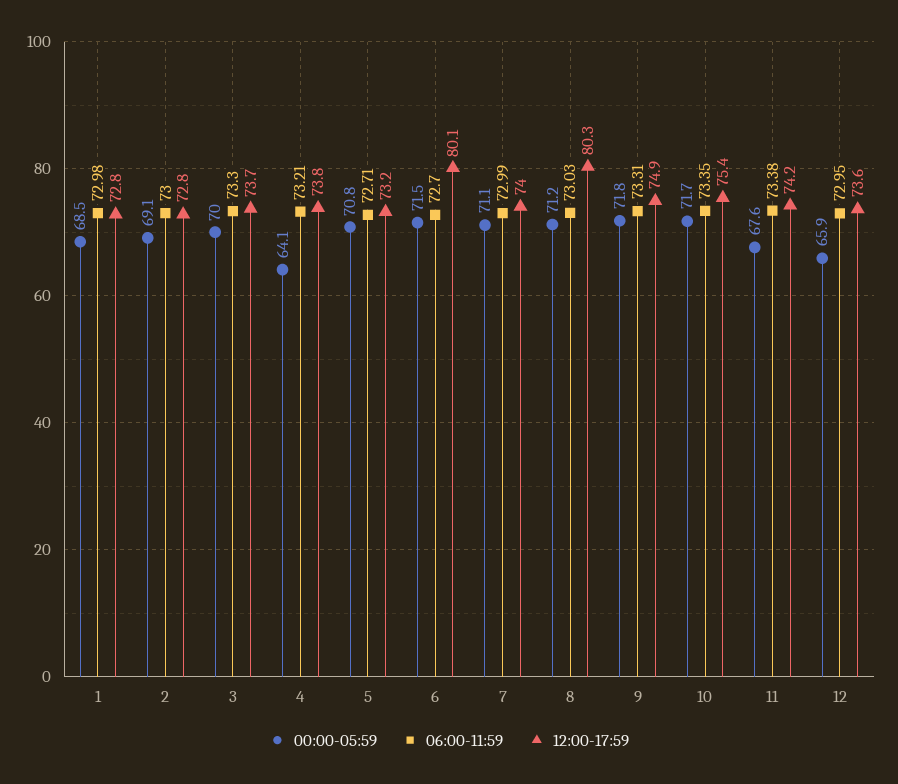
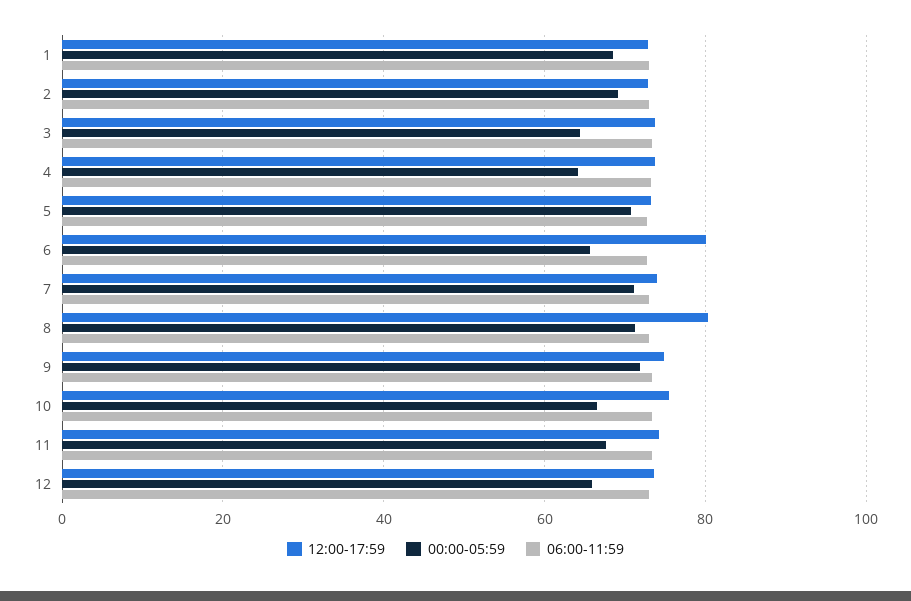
00:00-05:59, 3: 70 -> 64
00:00-05:59, 6: 71.5 -> 66
00:00-05:59, 10: 71.7 -> 66

